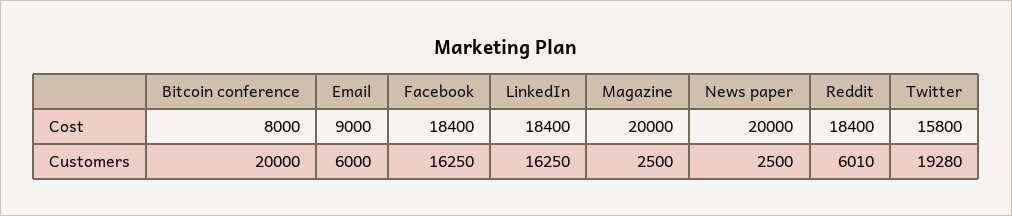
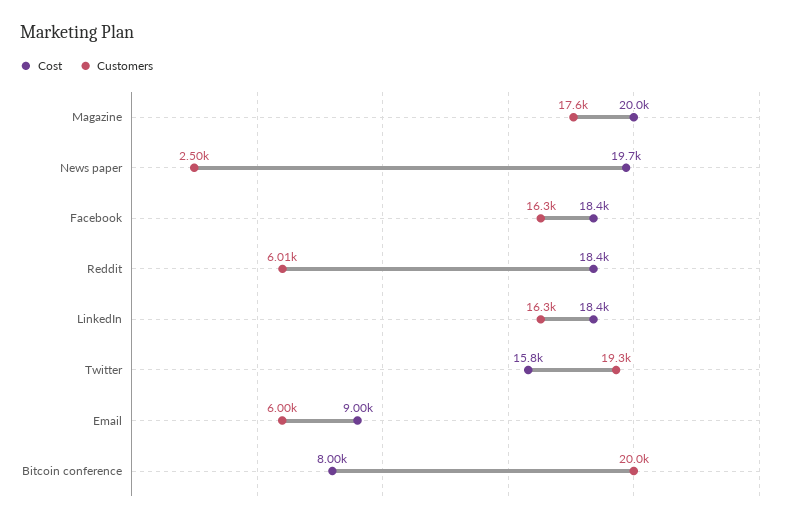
Cost, News paper: 20000 -> 19700
Customers, Magazine: 2500 -> 17600

